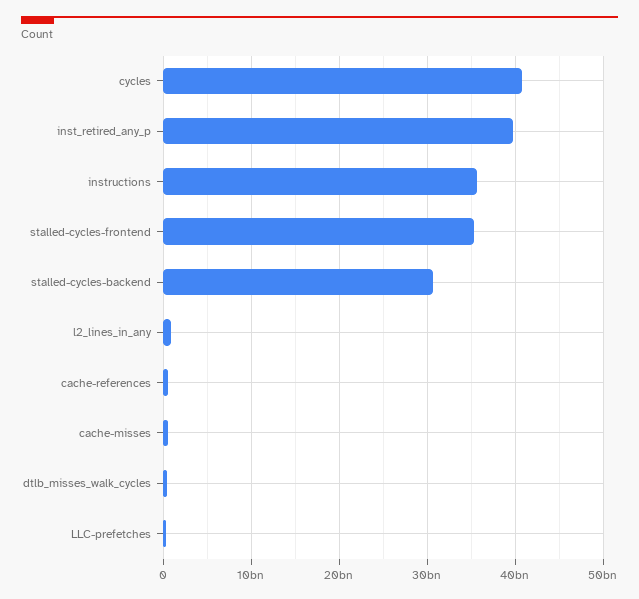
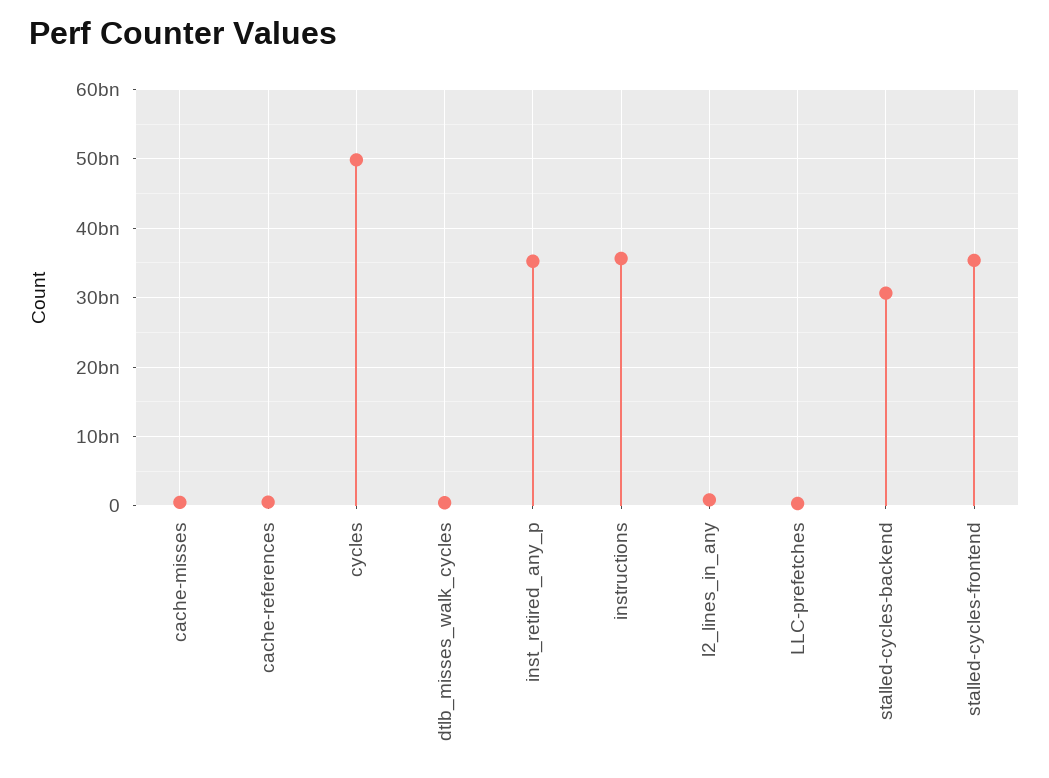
cycles: 41000000000 -> 50000000000
inst_retired_any_p: 40000000000 -> 35000000000

